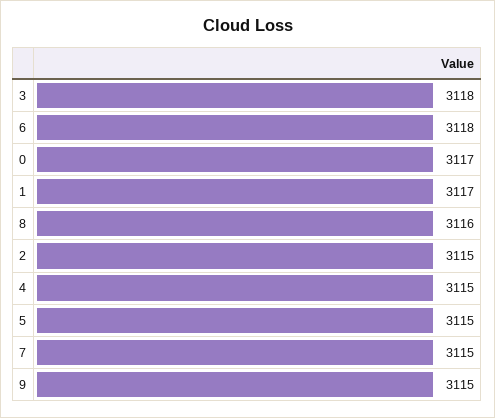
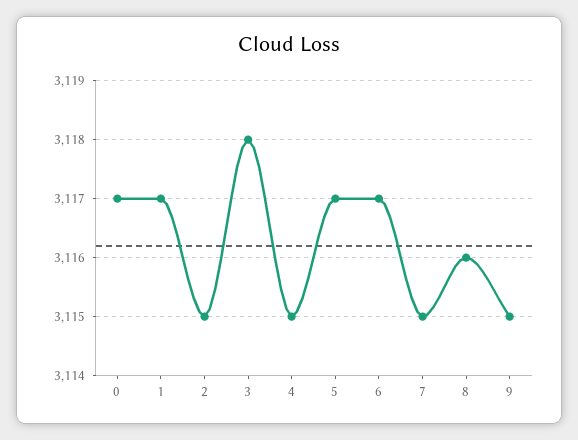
6: 3118 -> 3117
5: 3115 -> 3117

